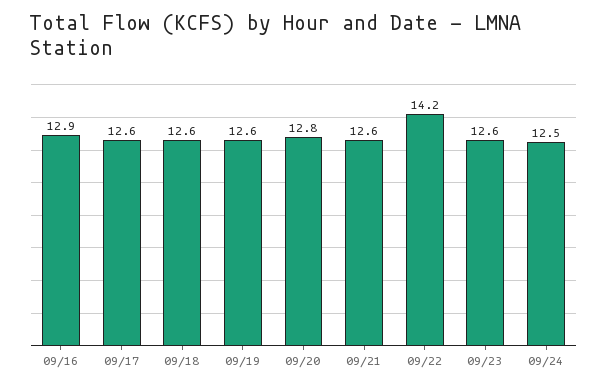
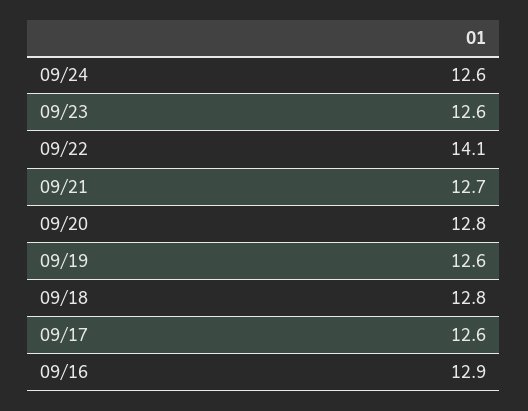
09/18: 12.6 -> 12.8
09/21: 12.6 -> 12.7
09/22: 14.2 -> 14.1
09/24: 12.5 -> 12.6

